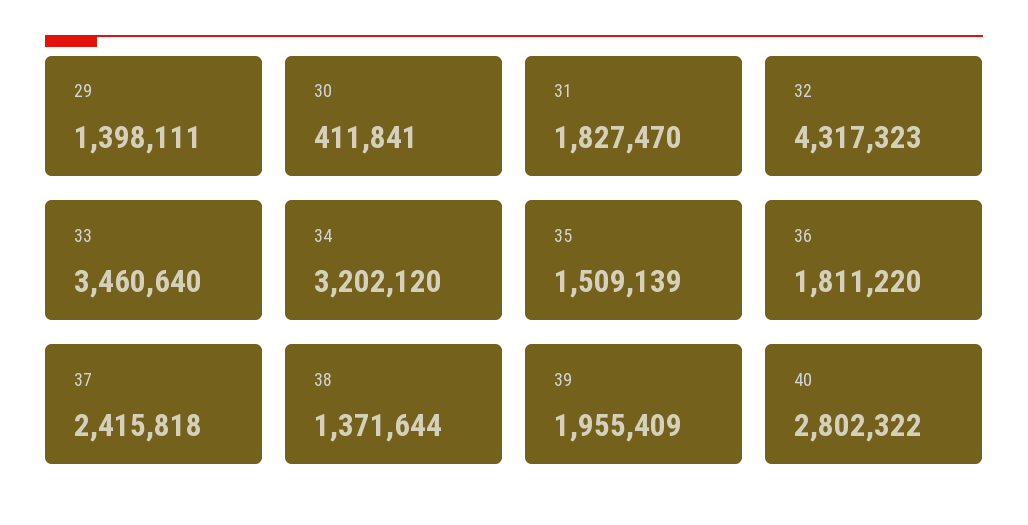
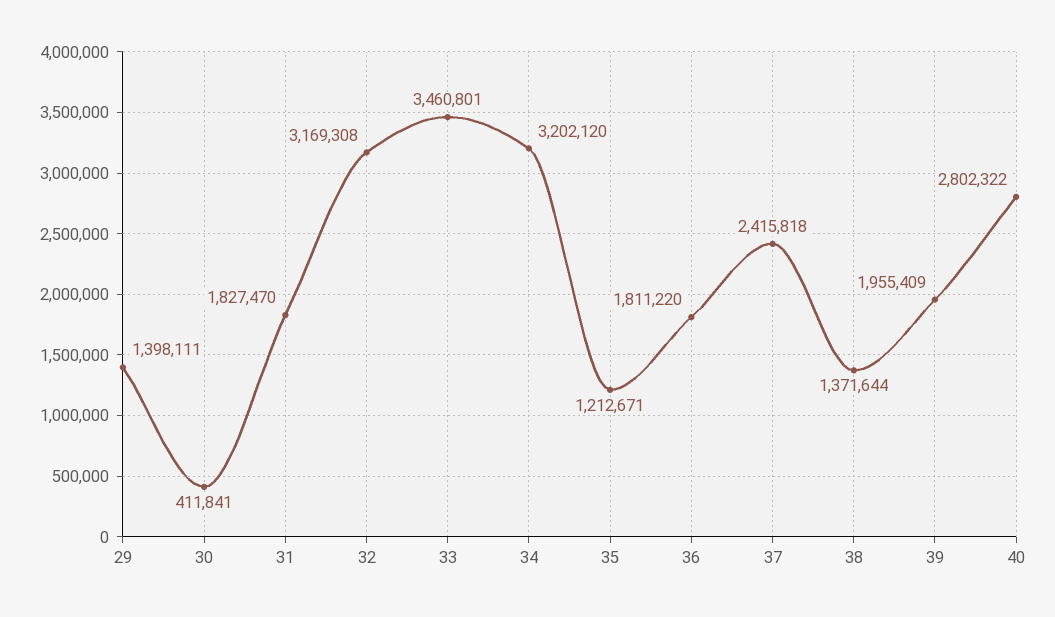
32: 4317323 -> 3169308
33: 3460640 -> 3460801
35: 1509139 -> 1212671

